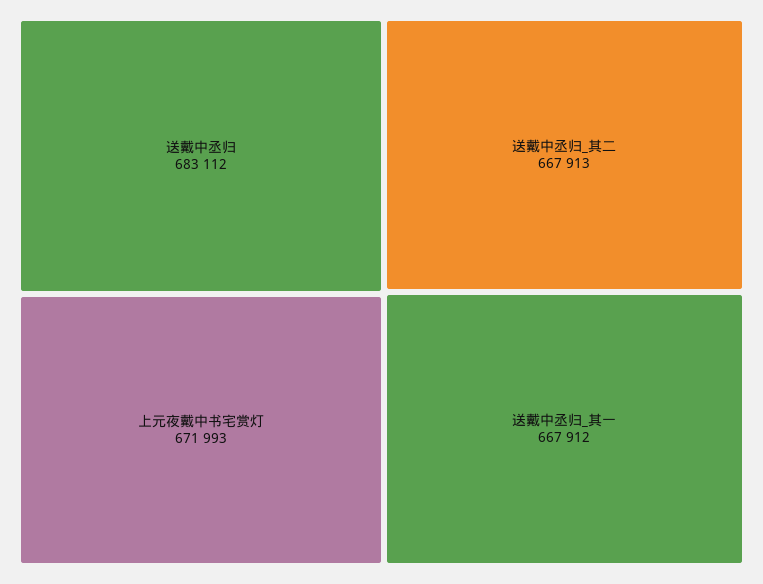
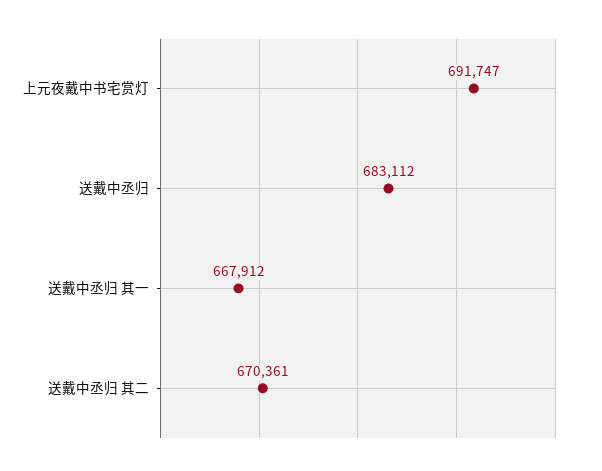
上元夜戴中书宅赏灯: 671993 -> 691747
送戴中丞归_其二: 667913 -> 670361

